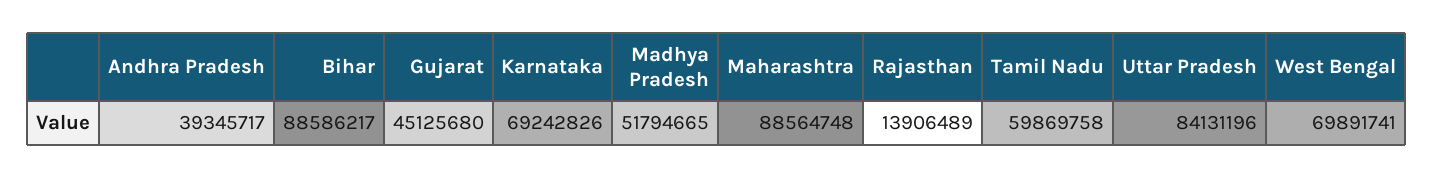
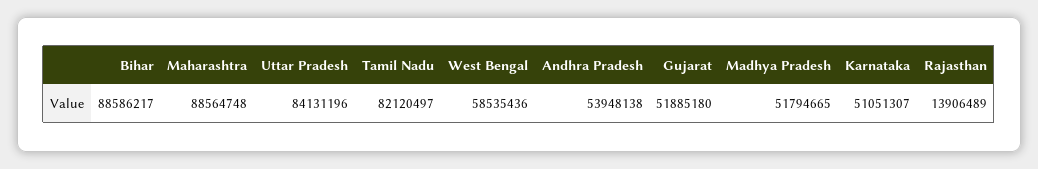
Andhra Pradesh: 39345717 -> 53948138
Gujarat: 45125680 -> 51885180
Karnataka: 69242826 -> 51051307
Tamil Nadu: 59869758 -> 82120497
West Bengal: 69891741 -> 58535436

